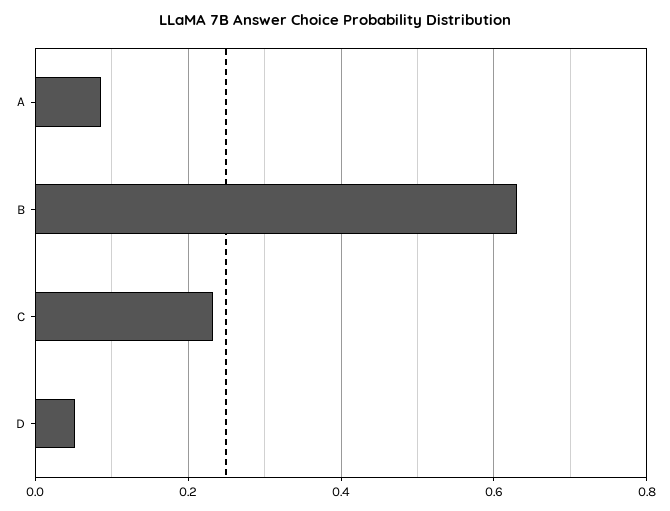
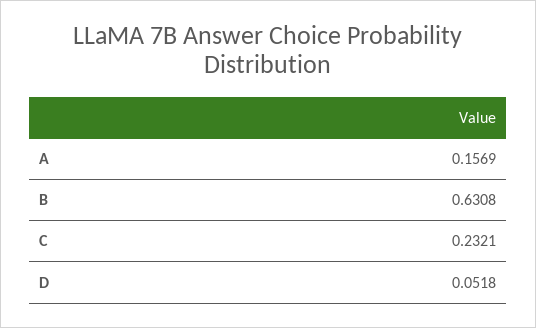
A: 0.08 -> 0.1569

